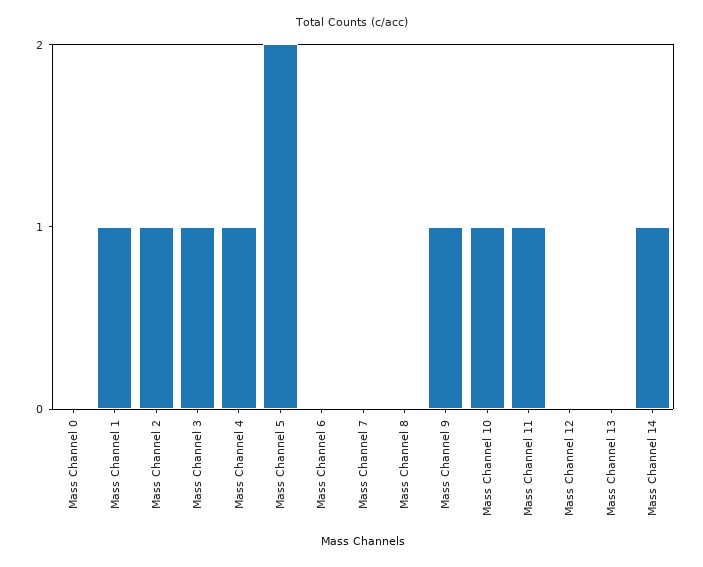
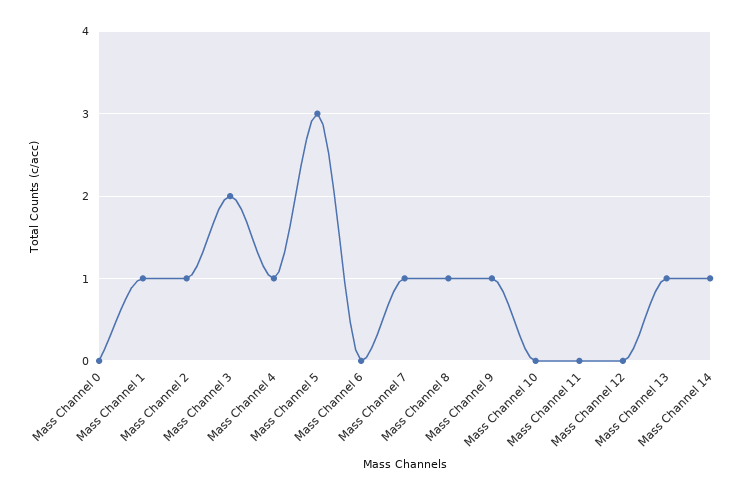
Mass Channel 3: 1 -> 2
Mass Channel 5: 2 -> 3
Mass Channel 7: 0 -> 1
Mass Channel 8: 0 -> 1
Mass Channel 10: 1 -> 0
Mass Channel 11: 1 -> 0
Mass Channel 13: 0 -> 1

